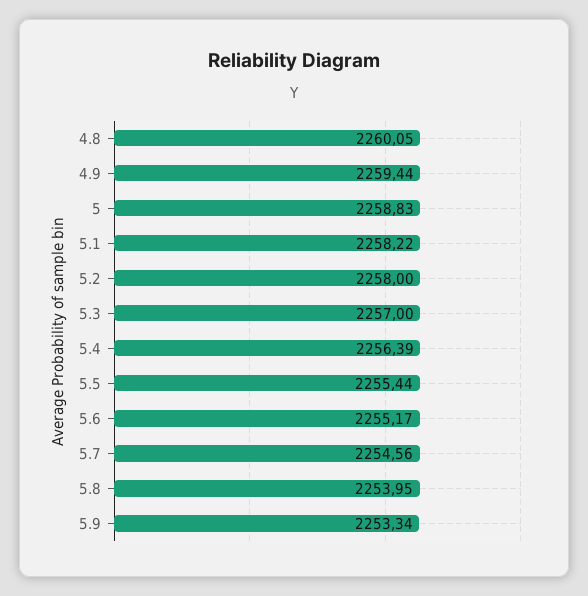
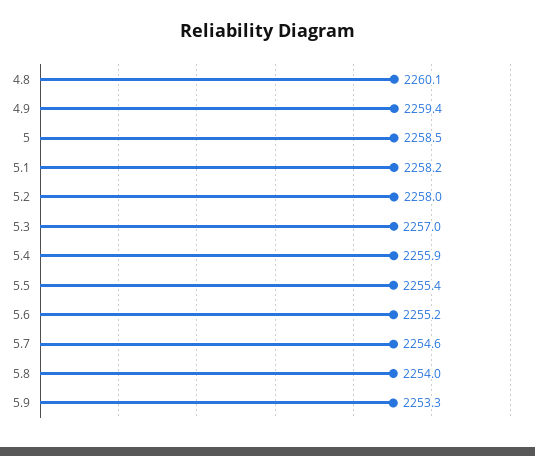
5: 2258.83 -> 2258.5
5.4: 2256.39 -> 2255.9

